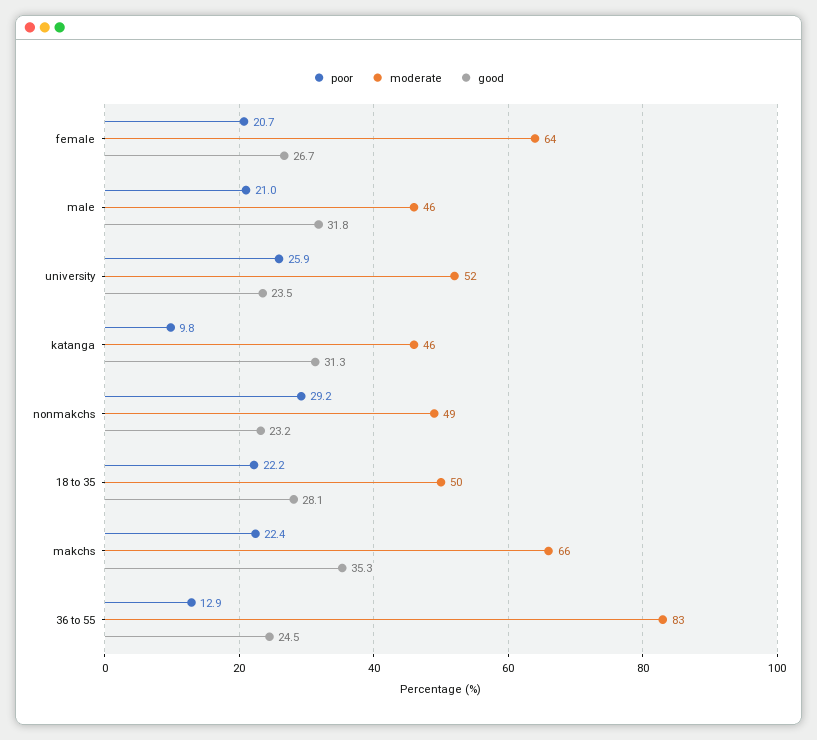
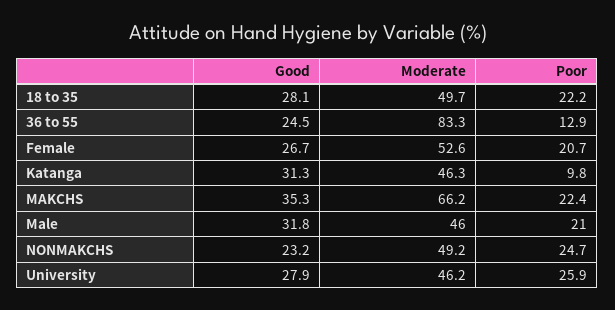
moderate, female: 64 -> 52.6
moderate, university: 52 -> 46.2
good, university: 23.5 -> 27.9
poor, nonmakchs: 29.2 -> 24.7

